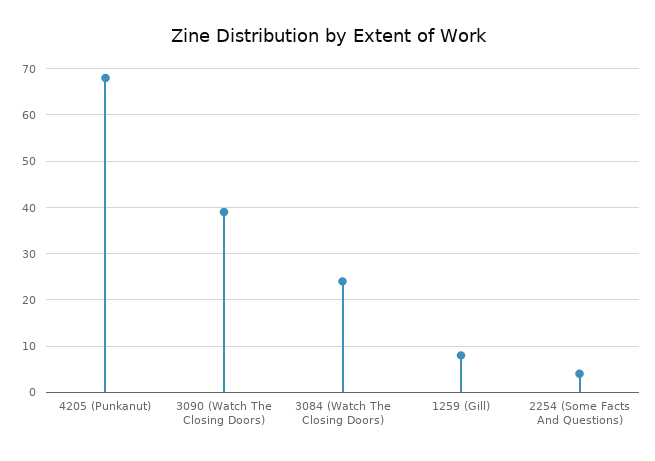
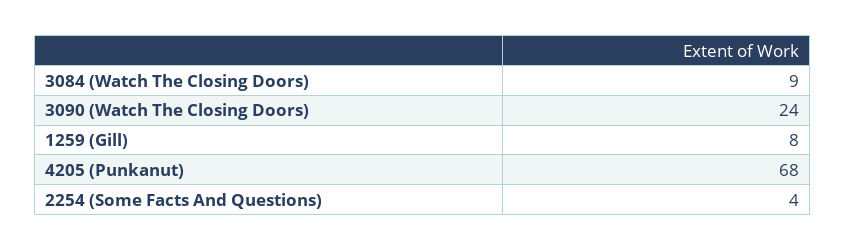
3090 (Watch The Closing Doors): 40 -> 24
3084 (Watch The Closing Doors): 25 -> 9

